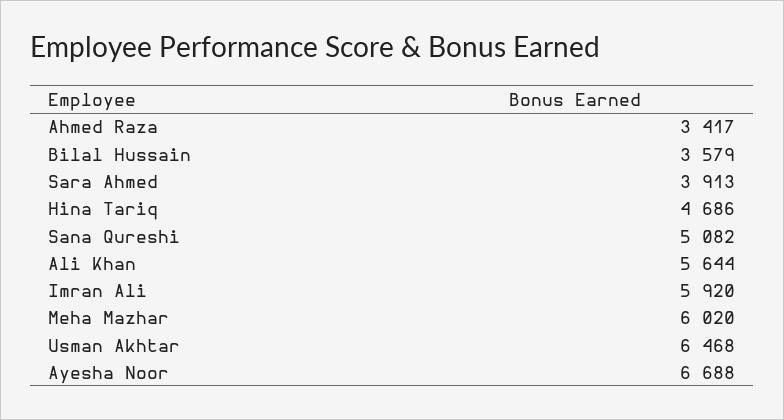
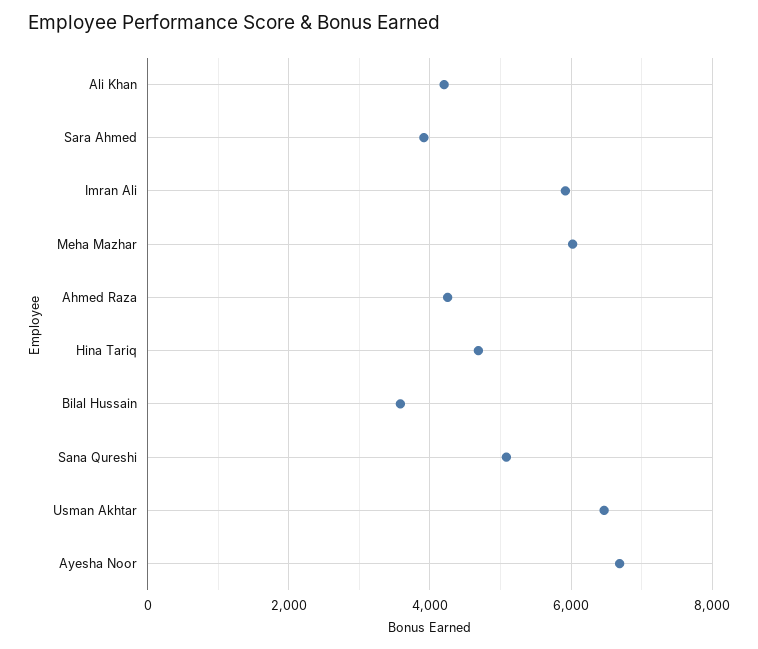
Ahmed Raza: 3417 -> 4200
Ali Khan: 5644 -> 4200

